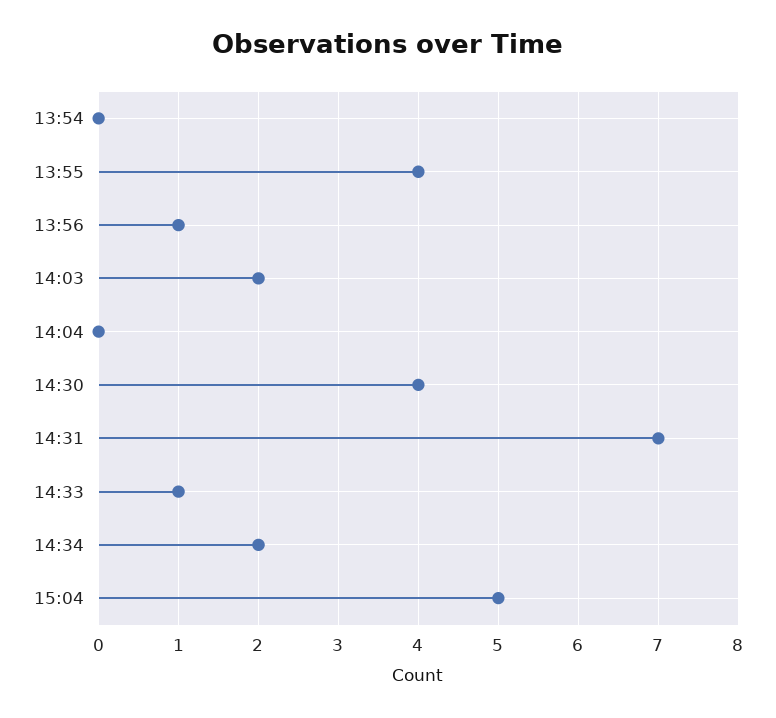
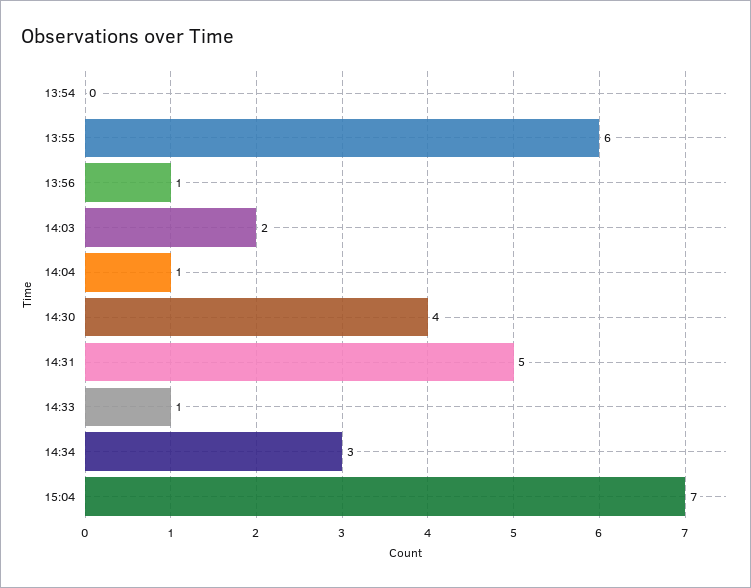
13:55: 4 -> 6
14:04: 0 -> 1
14:31: 7 -> 5
14:34: 2 -> 3
15:04: 5 -> 7

